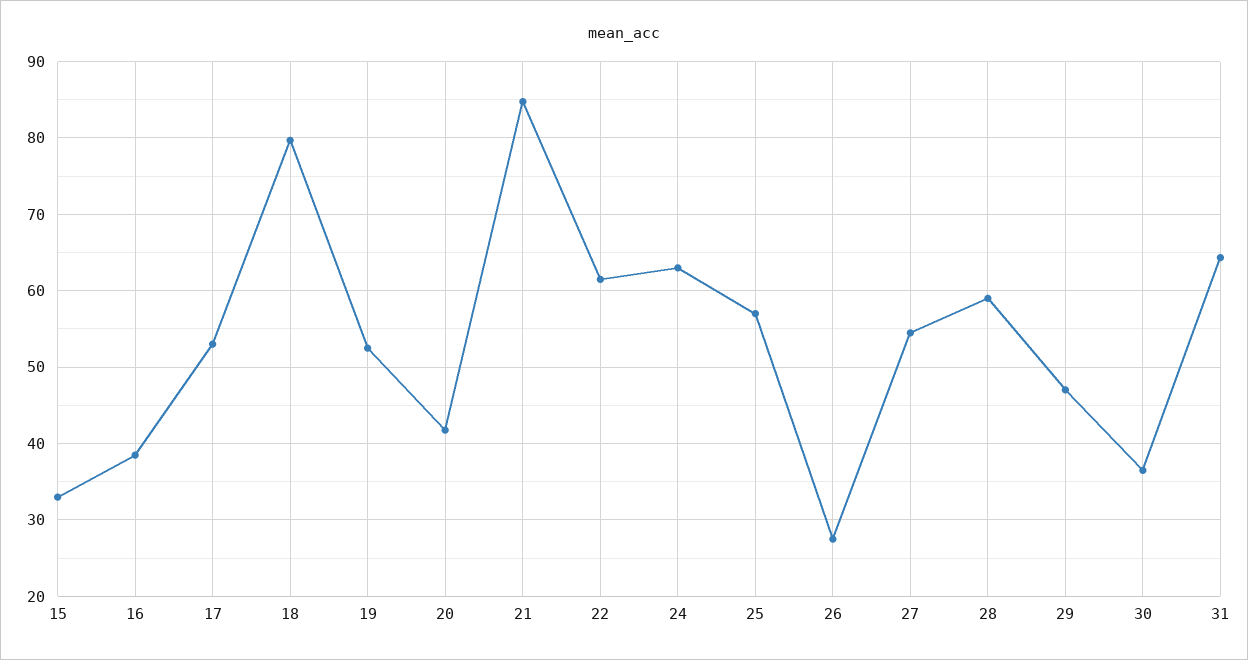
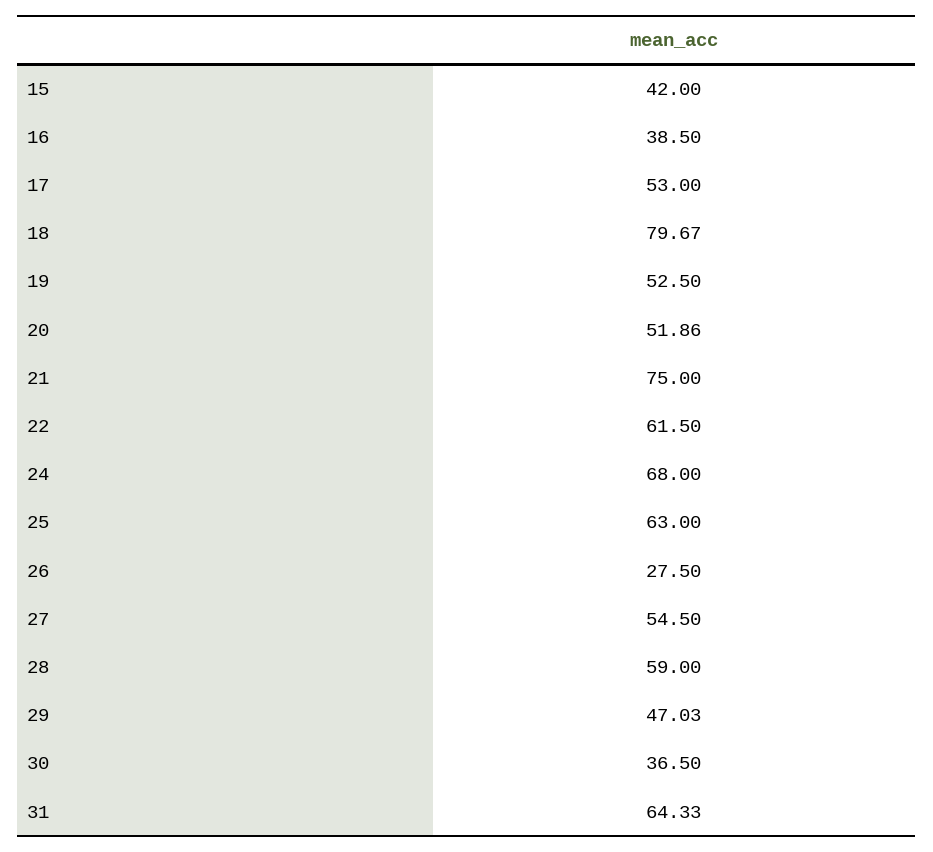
15: 33 -> 42
20: 42 -> 51.86
21: 85 -> 75
24: 63 -> 68
25: 57 -> 63

